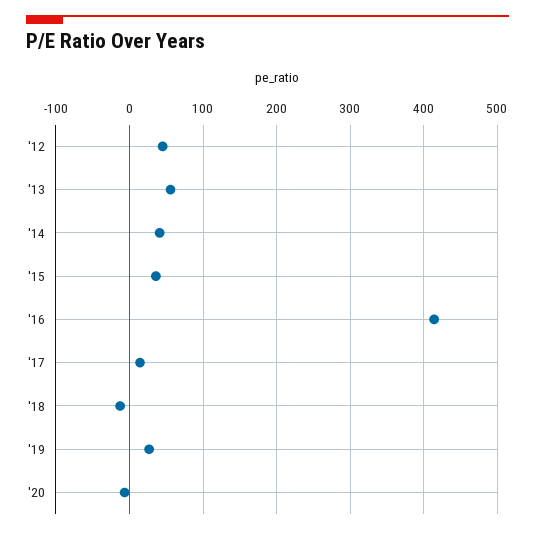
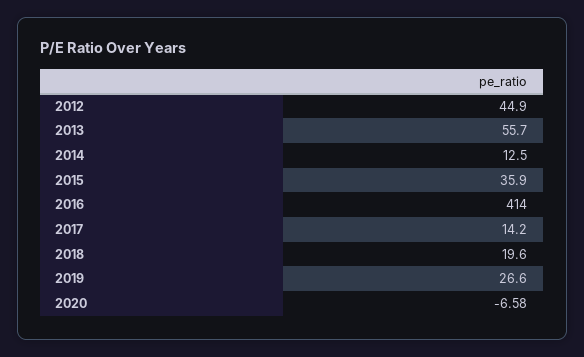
'14: 40 -> 12.5
'18: -10 -> 19.6

